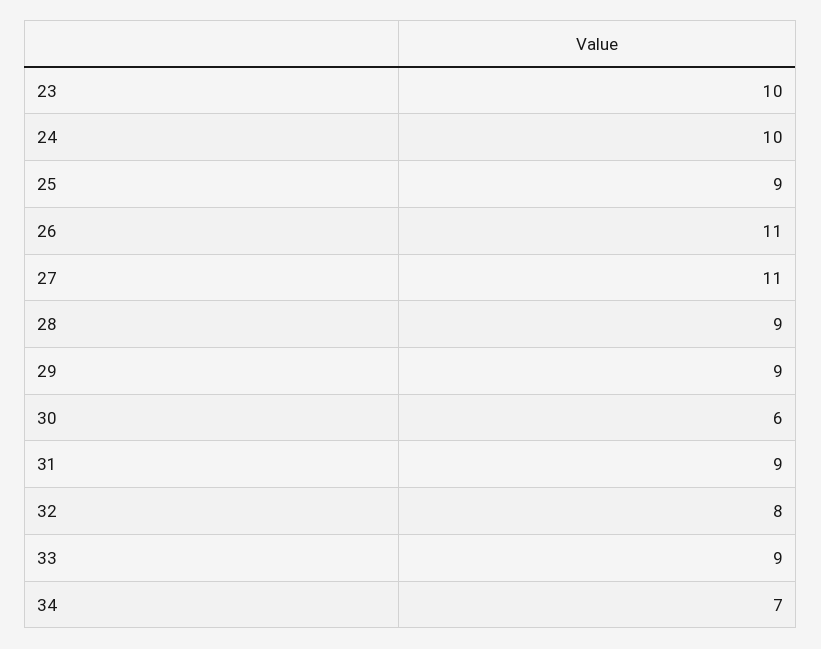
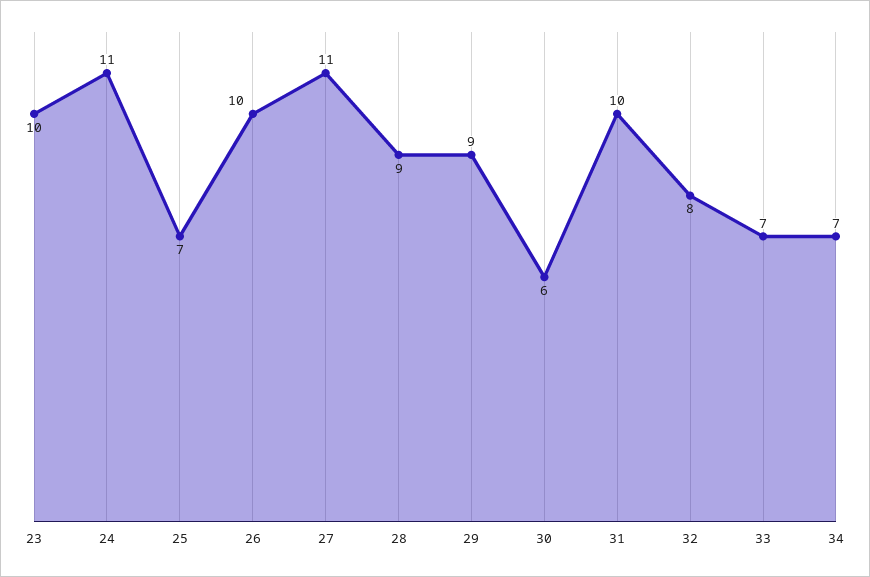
24: 10 -> 11
25: 9 -> 7
26: 11 -> 10
31: 9 -> 10
33: 9 -> 7

